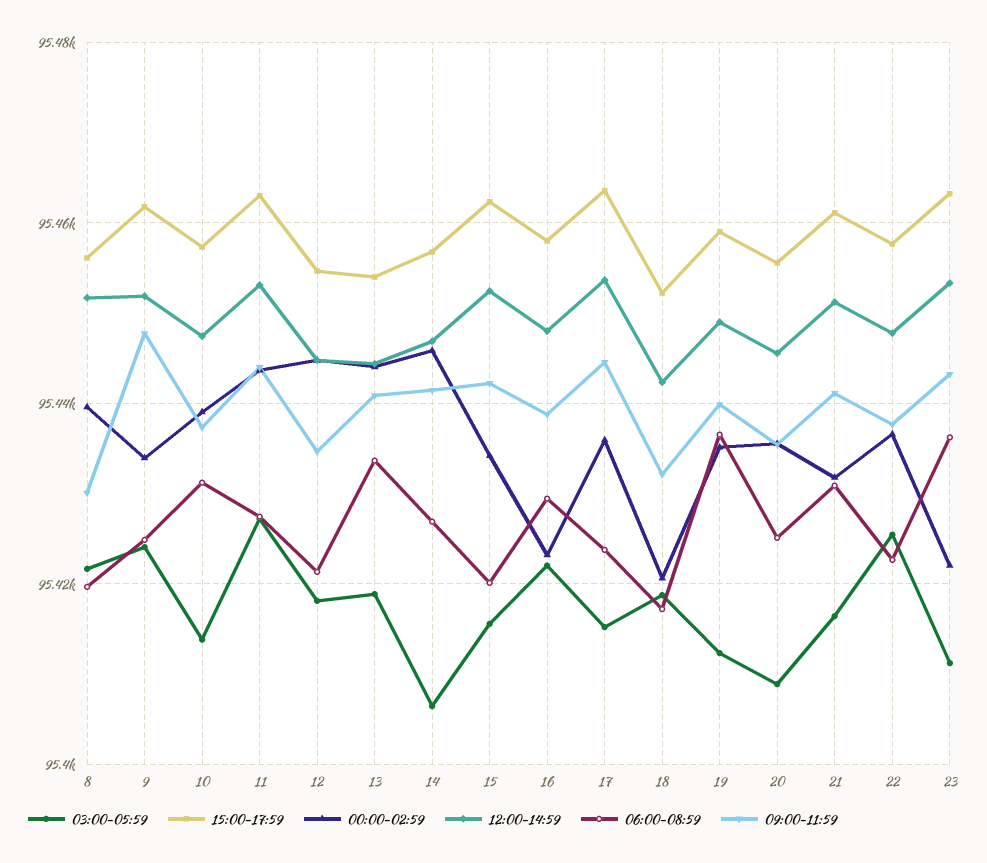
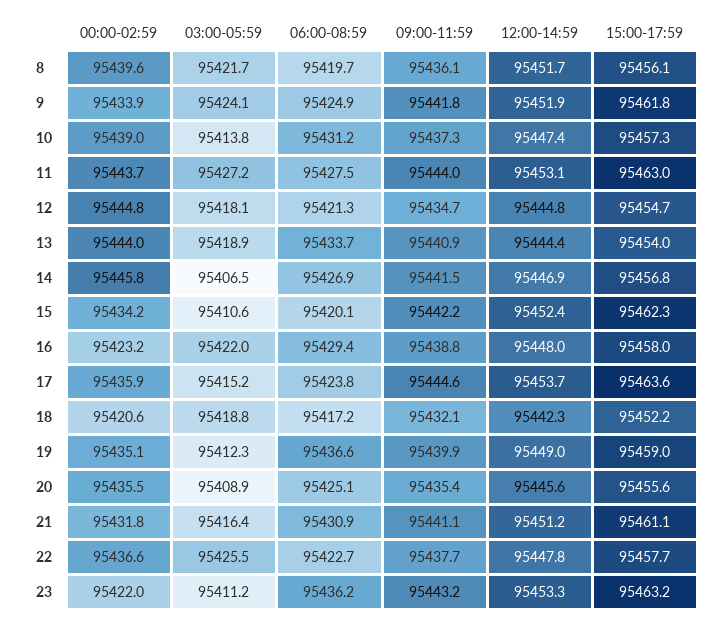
09:00-11:59, 8: 95430 -> 95436.1
09:00-11:59, 9: 95448 -> 95441.8
03:00-05:59, 15: 95416 -> 95410.6

